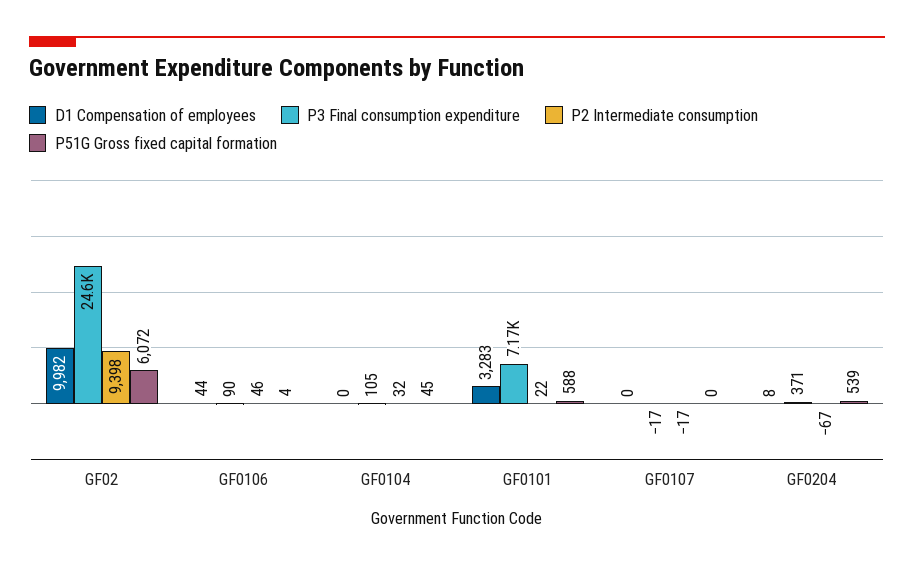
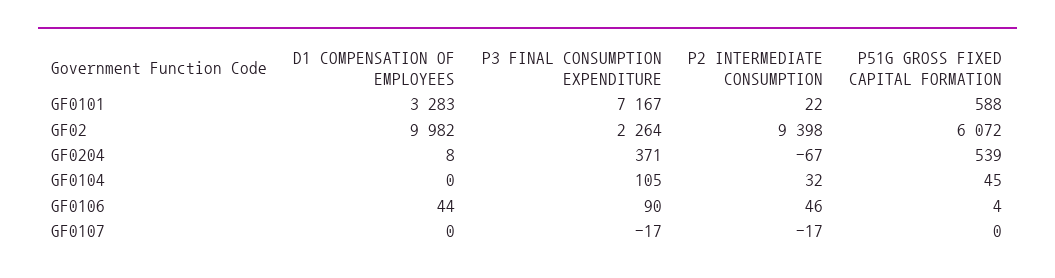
P3 Final consumption expenditure, GF02: 24600 -> 2264

